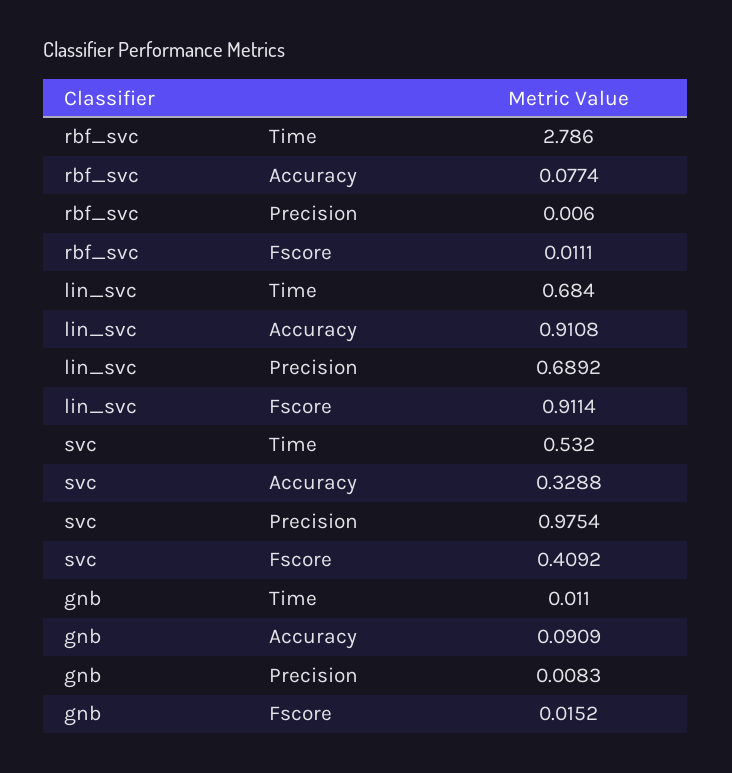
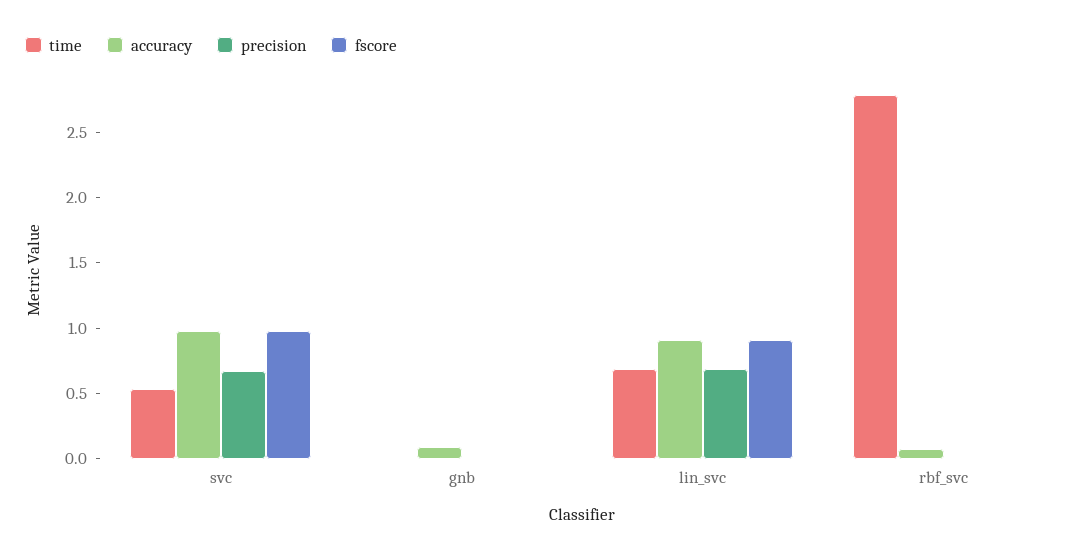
Accuracy, svc: 0.3288 -> 1
Precision, svc: 0.9754 -> 0.7
Fscore, svc: 0.4092 -> 1

